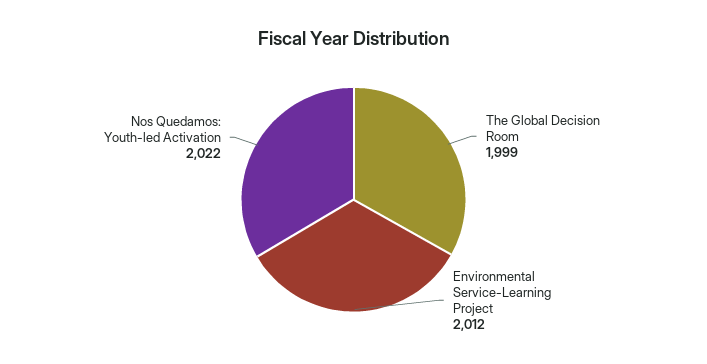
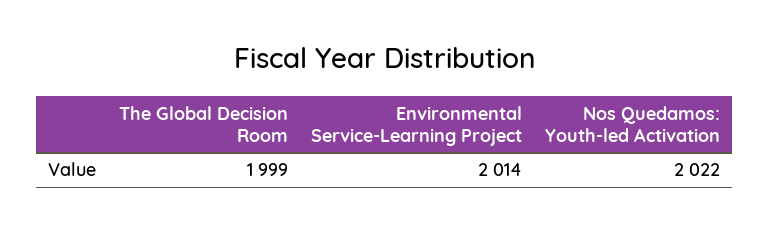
Environmental Service-Learning Project: 2012 -> 2014

